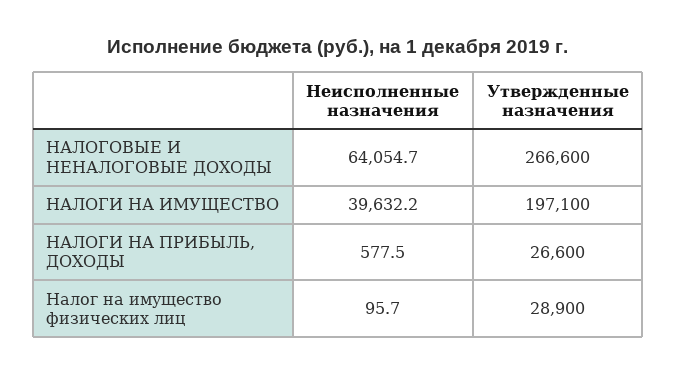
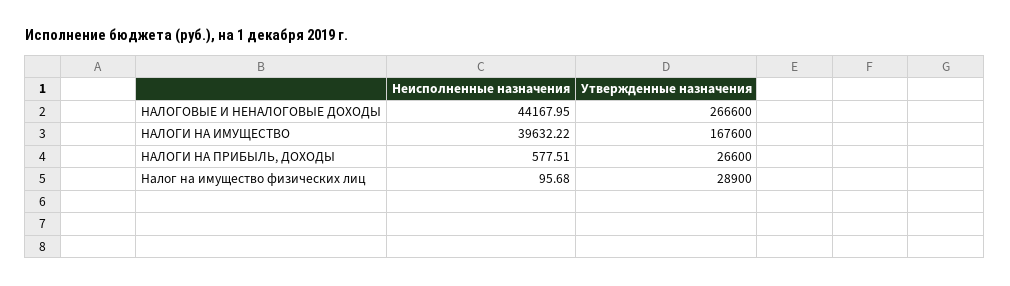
Неисполненные назначения, НАЛОГОВЫЕ И НЕНАЛОГОВЫЕ ДОХОДЫ: 64054.7 -> 44167.95
Утвержденные назначения, НАЛОГИ НА ИМУЩЕСТВО: 197100 -> 167600

